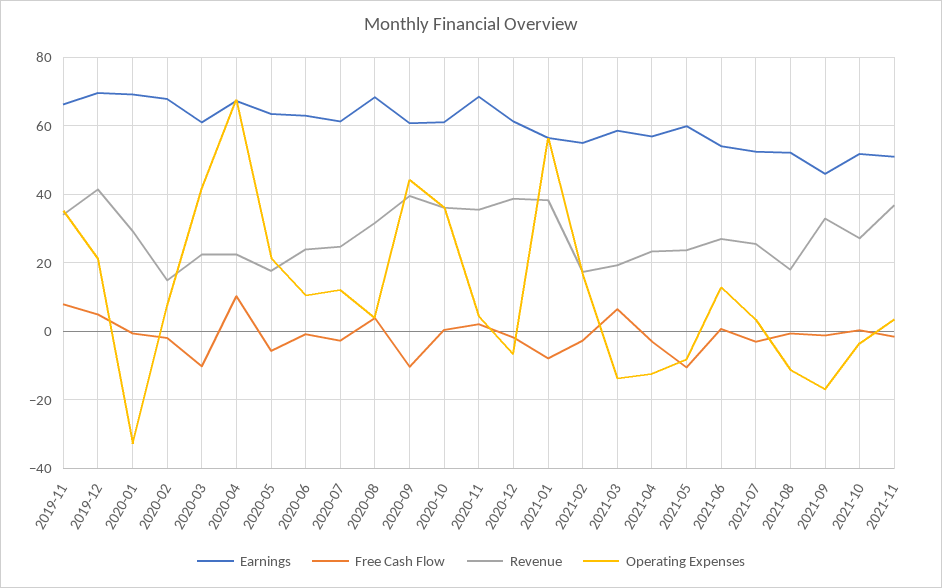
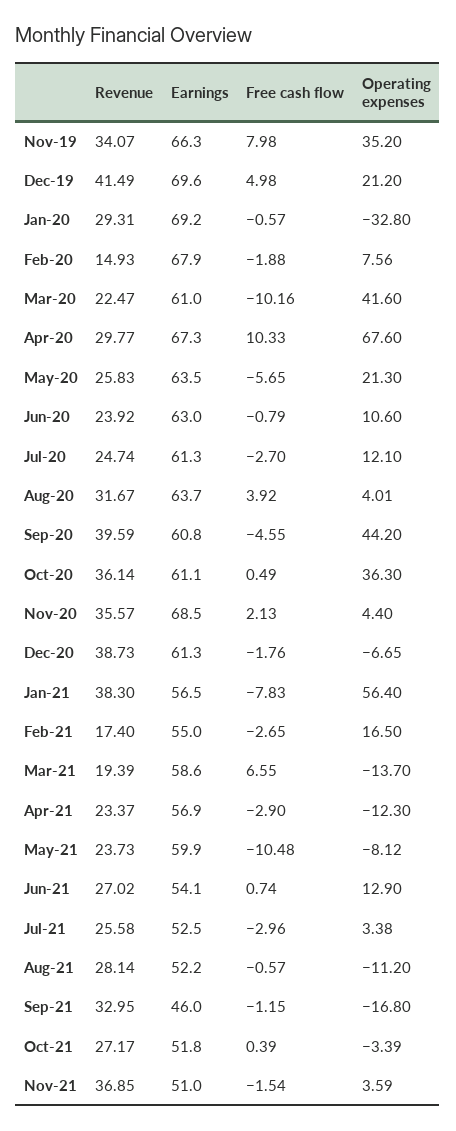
Revenue, 2020-04: 22 -> 29.77
Revenue, 2020-05: 18 -> 25.83
Earnings, 2020-08: 68 -> 63.7
Free Cash Flow, 2020-09: -10 -> -4.55
Revenue, 2021-08: 18 -> 28.14

